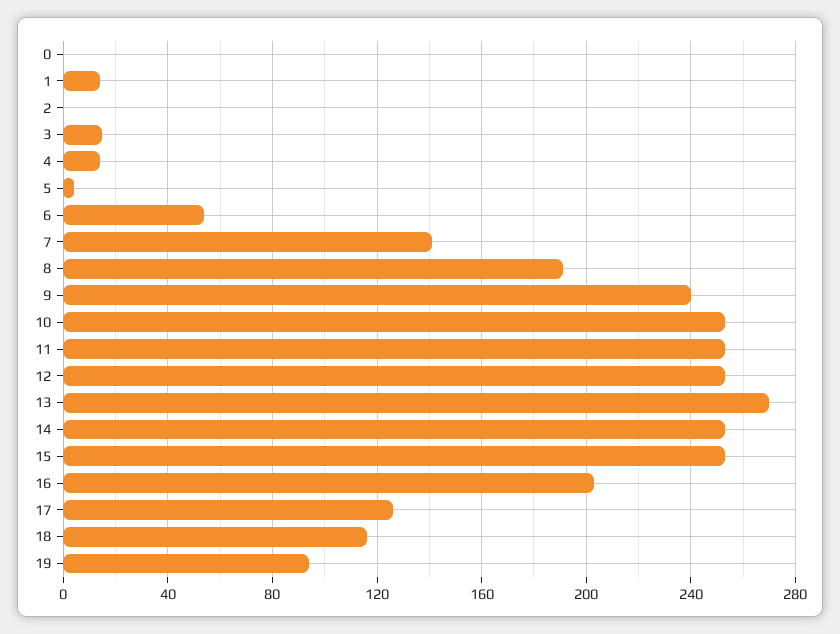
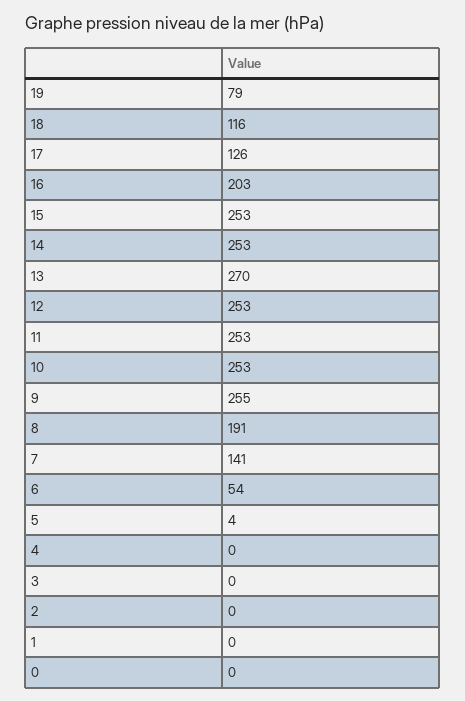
1: 15 -> 0
3: 15 -> 0
4: 15 -> 0
9: 240 -> 255
19: 95 -> 79

